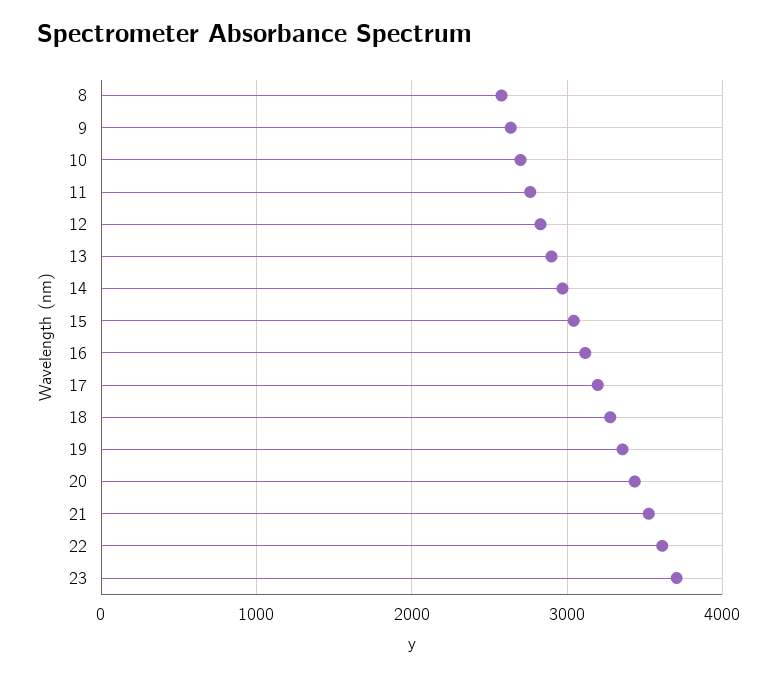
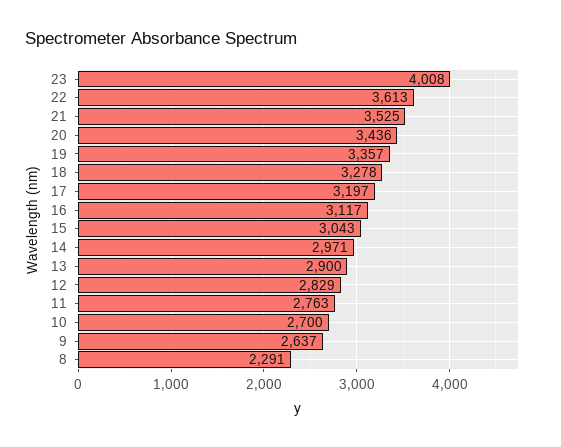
8: 2600 -> 2291
23: 3700 -> 4008

